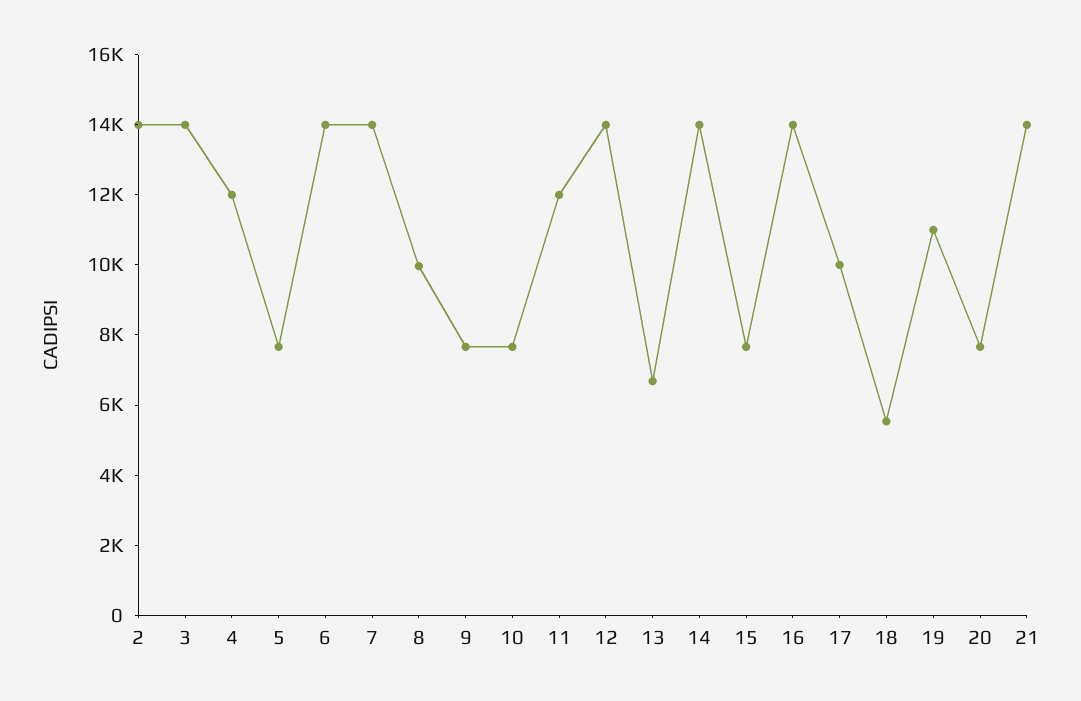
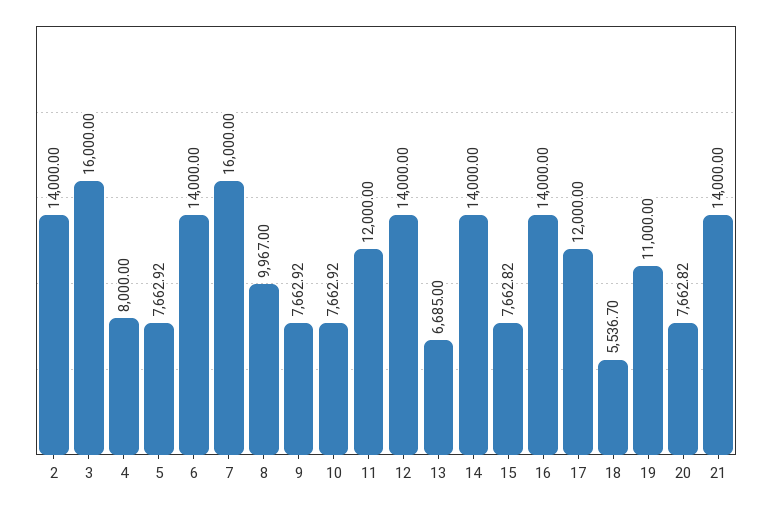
3: 14000 -> 16000
4: 12000 -> 8000
7: 14000 -> 16000
17: 10000 -> 12000

